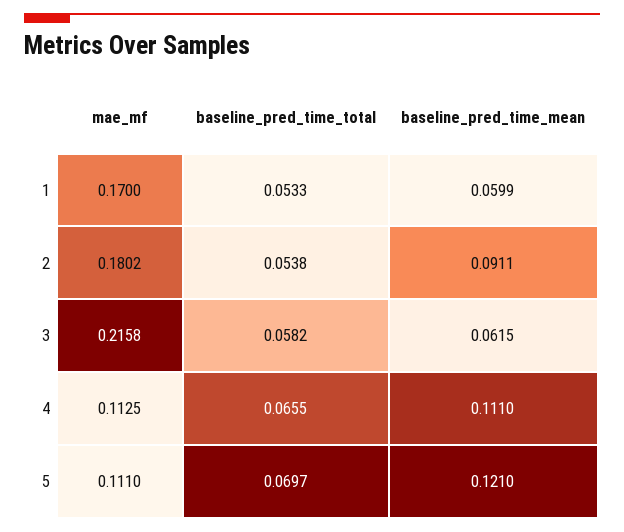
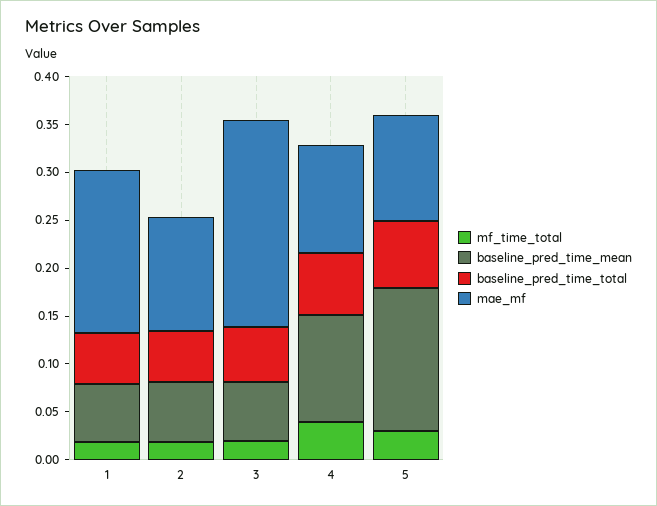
mae_mf, 2: 0.1802 -> 0.12
baseline_pred_time_mean, 2: 0.0911 -> 0.06
baseline_pred_time_mean, 5: 0.121 -> 0.15
mf_time_total, 1: none -> 0.02
mf_time_total, 2: none -> 0.02
mf_time_total, 3: none -> 0.02
mf_time_total, 4: none -> 0.04
mf_time_total, 5: none -> 0.03

